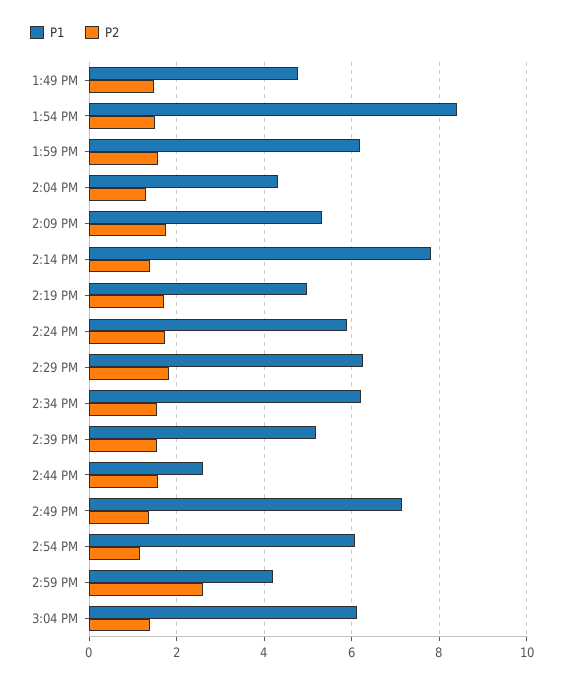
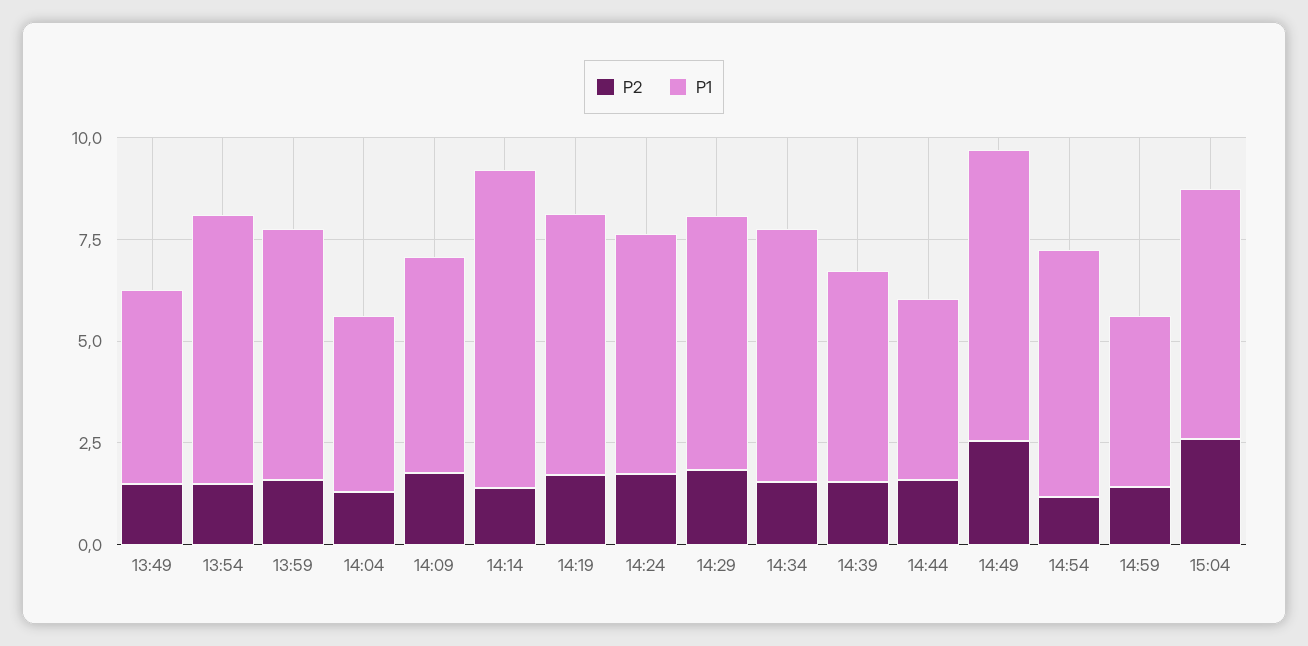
P1, 1:54 PM: 8.4 -> 6.5
P1, 2:19 PM: 5 -> 6.5
P1, 2:44 PM: 2.6 -> 4.5
P2, 2:49 PM: 1.4 -> 2.5
P2, 2:59 PM: 2.6 -> 1.5
P2, 3:04 PM: 1.4 -> 2.5

